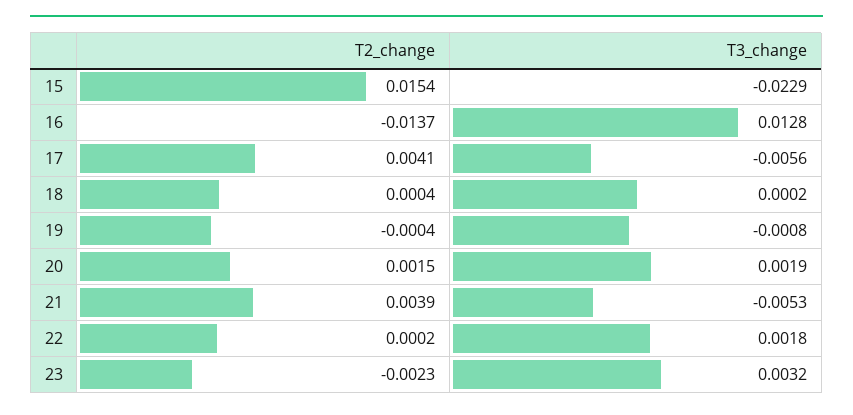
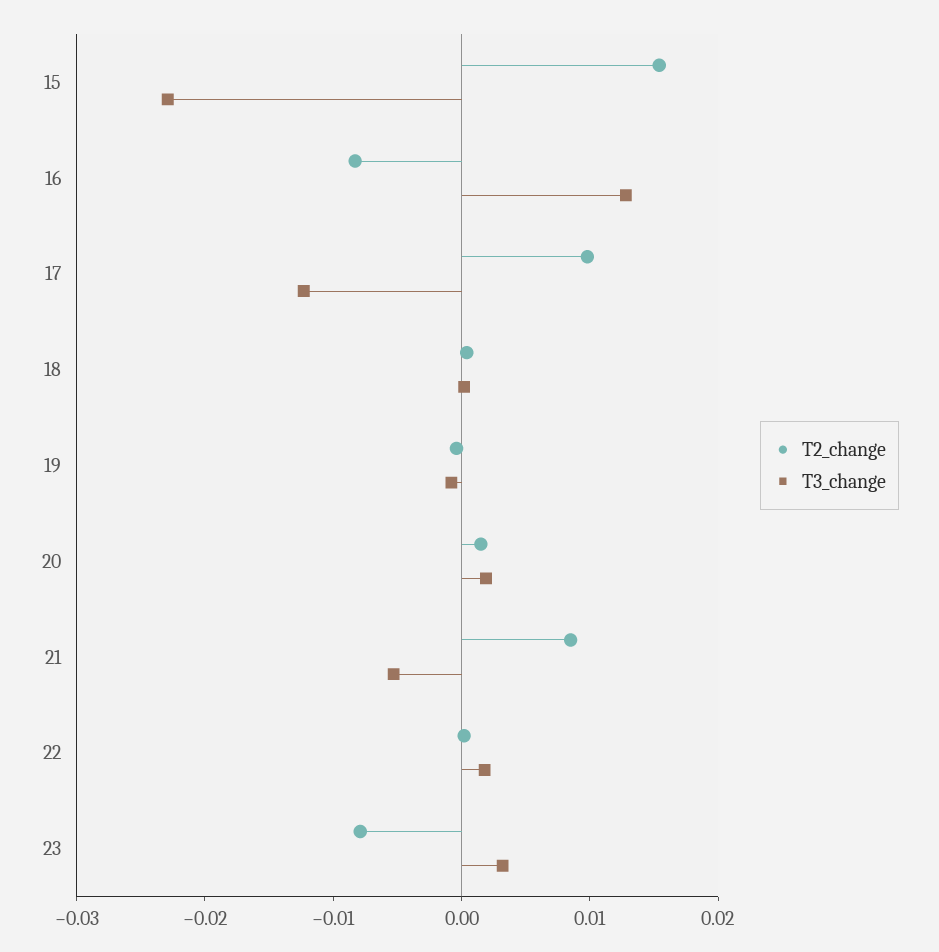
T2_change, 16: -0.0137 -> -0.008
T2_change, 17: 0.0041 -> 0.01
T3_change, 17: -0.0056 -> -0.012
T2_change, 21: 0.0039 -> 0.008
T2_change, 23: -0.0023 -> -0.008

